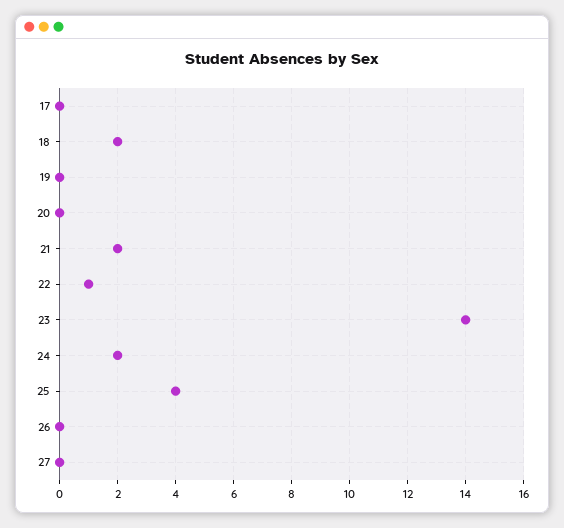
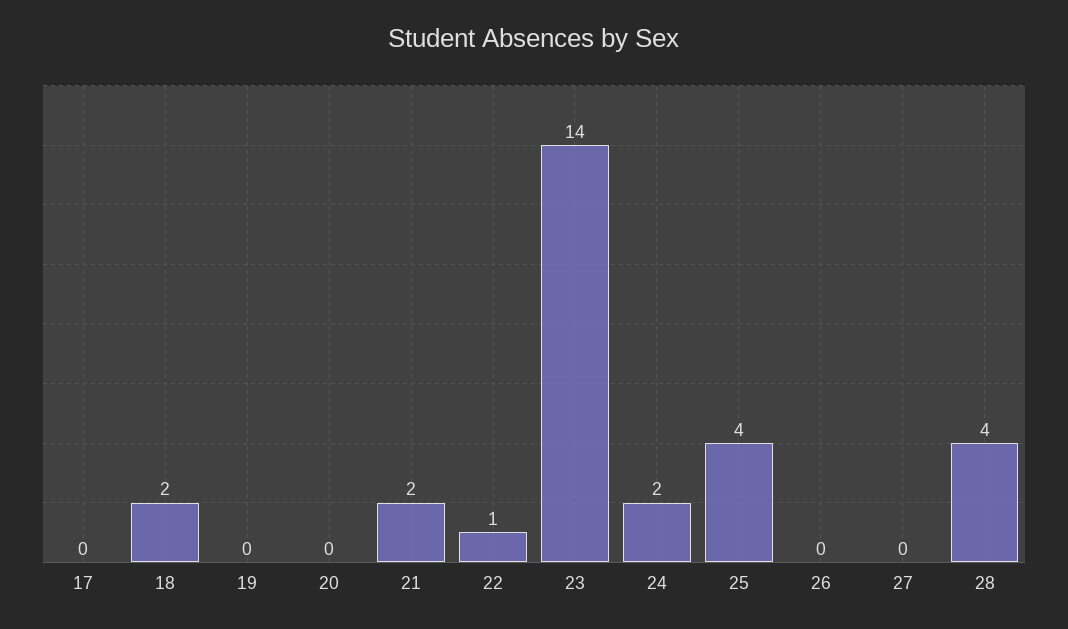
28: none -> 4

